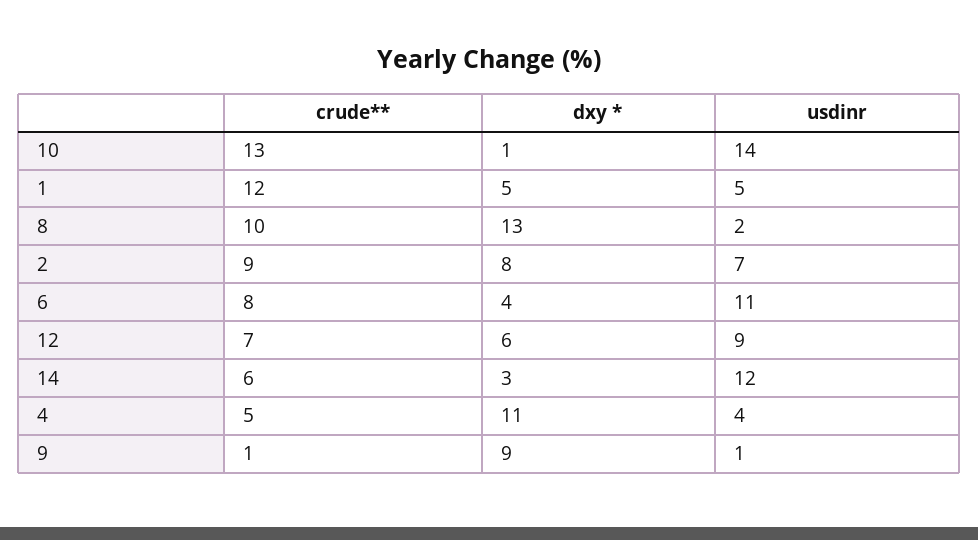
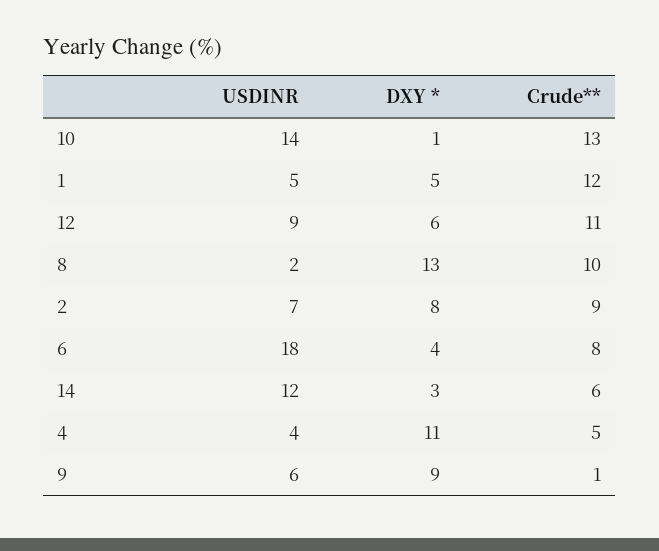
usdinr, 6: 11 -> 18
crude**, 12: 7 -> 11
usdinr, 9: 1 -> 6

